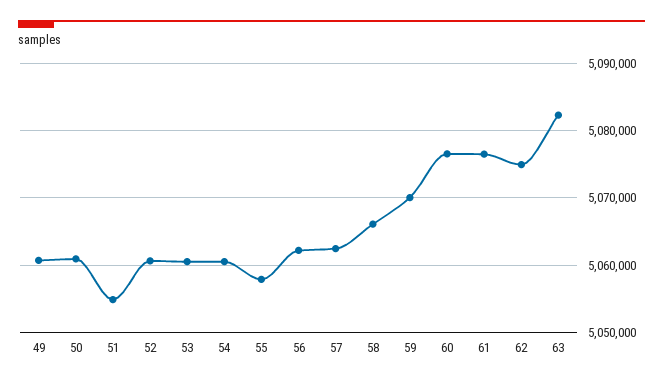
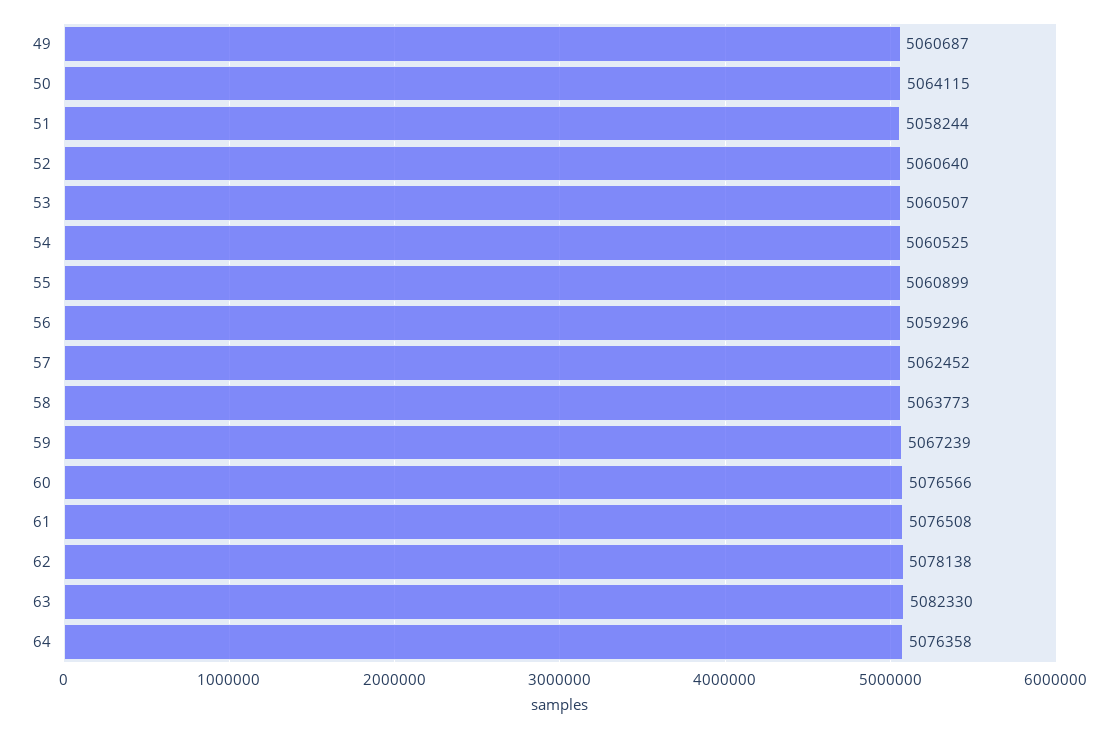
50: 5061000 -> 5064115
51: 5055000 -> 5058244
55: 5058000 -> 5060899
56: 5062000 -> 5059296
58: 5066000 -> 5063773
59: 5070000 -> 5067239
62: 5075000 -> 5078138
64: none -> 5076358

